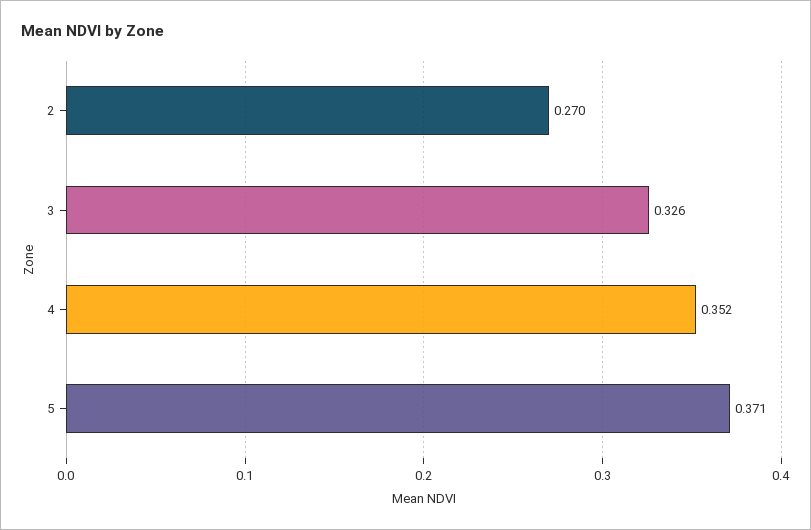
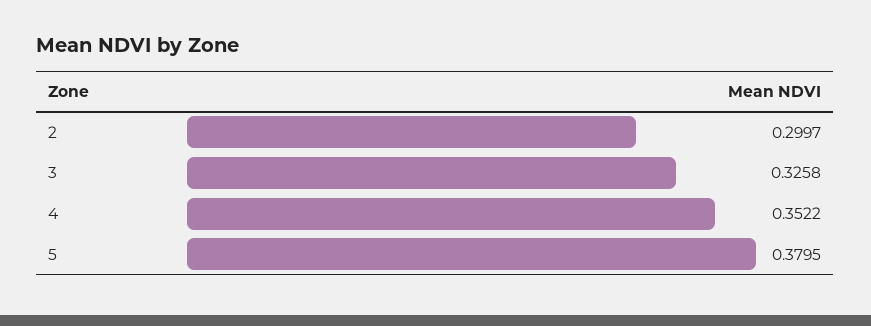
2: 0.27 -> 0.2997
5: 0.371 -> 0.3795

